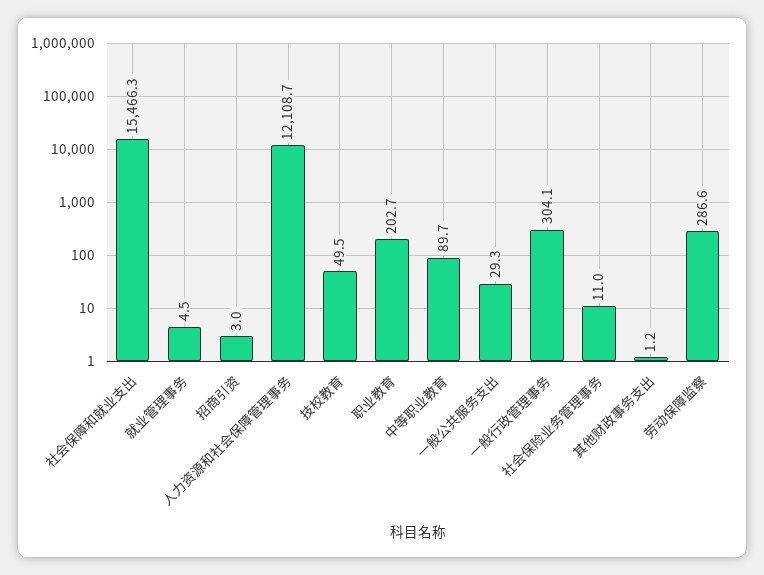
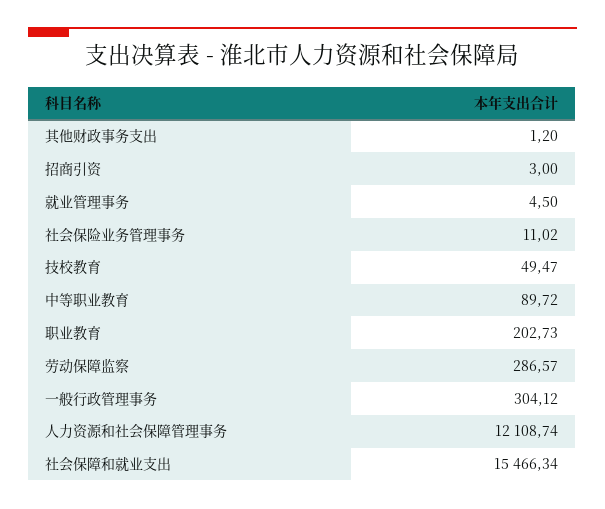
一般公共服务支出: 29.3 -> none

